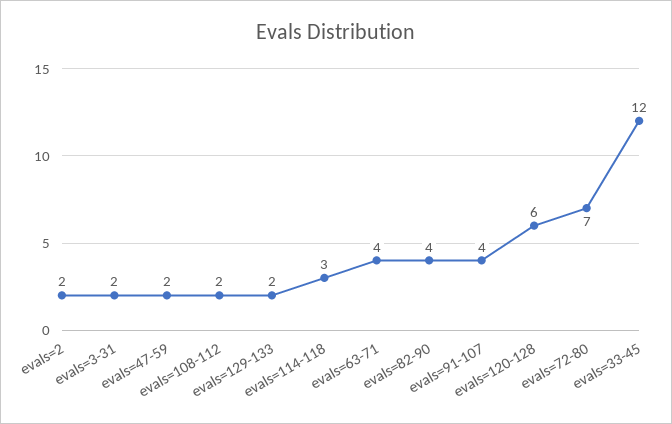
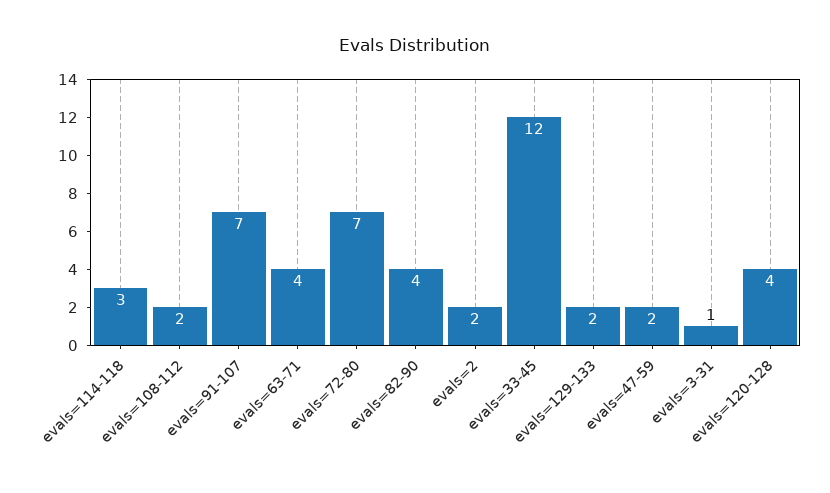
evals=3-31: 2 -> 1
evals=91-107: 4 -> 7
evals=120-128: 6 -> 4

